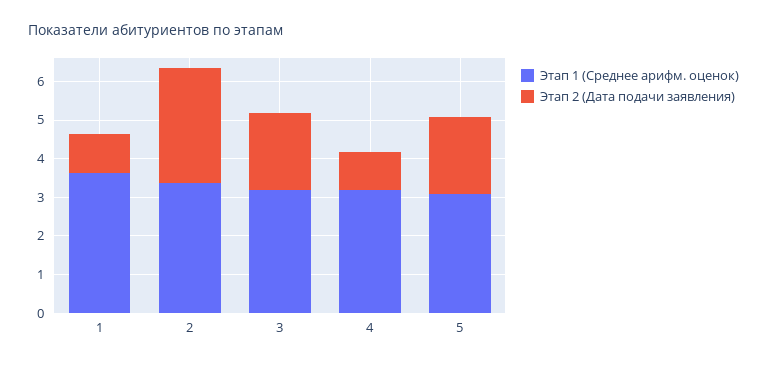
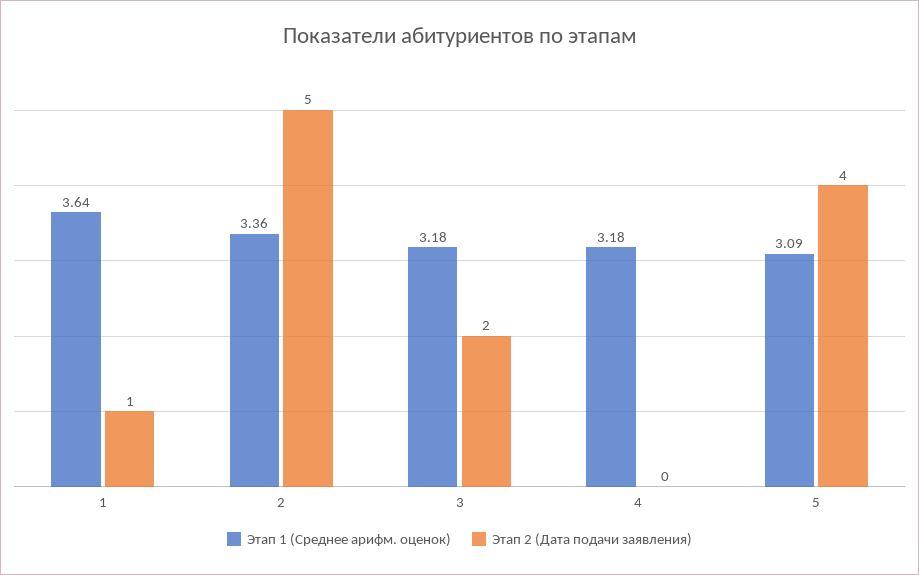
Этап 2 (Дата подачи заявления), 2: 3 -> 5
Этап 2 (Дата подачи заявления), 4: 1 -> 0
Этап 2 (Дата подачи заявления), 5: 2 -> 4

